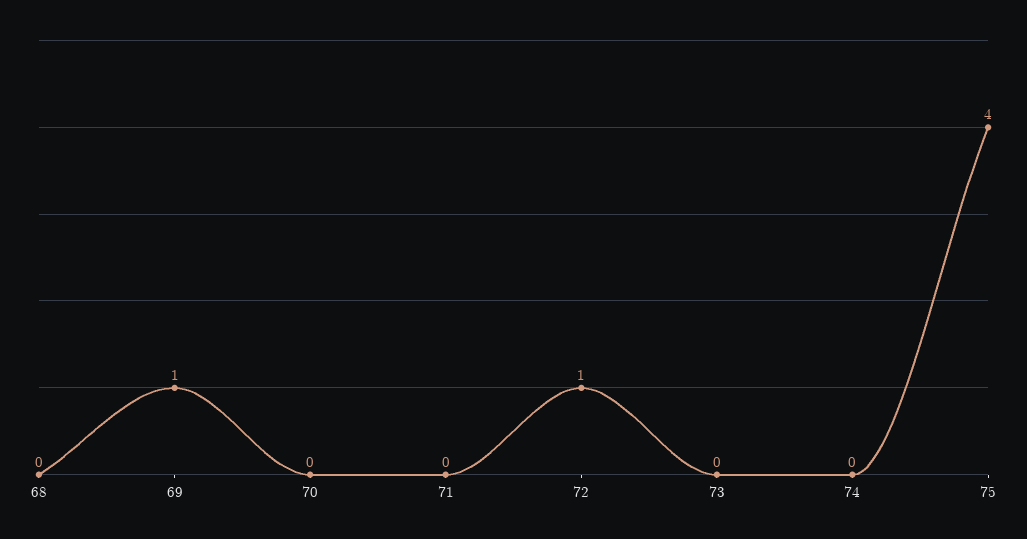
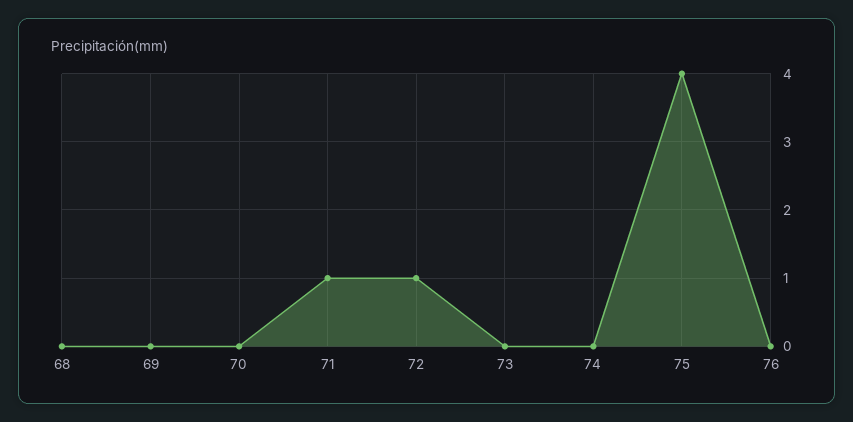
69: 1 -> 0
71: 0 -> 1
76: none -> 0

